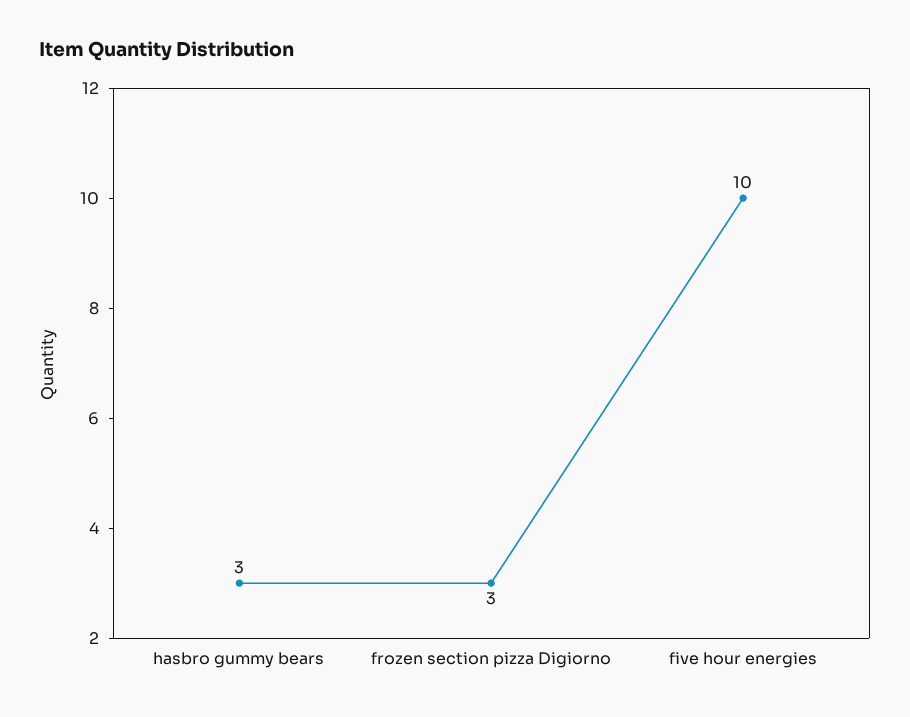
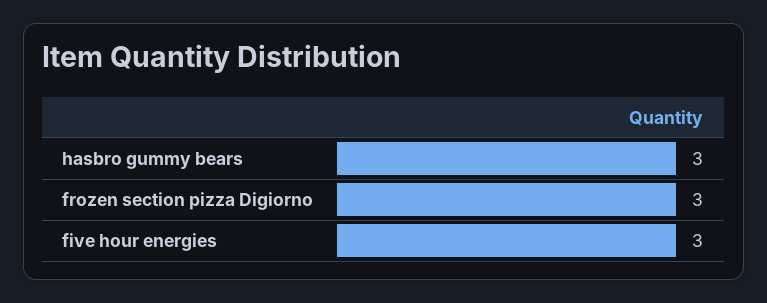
five hour energies: 10 -> 3

